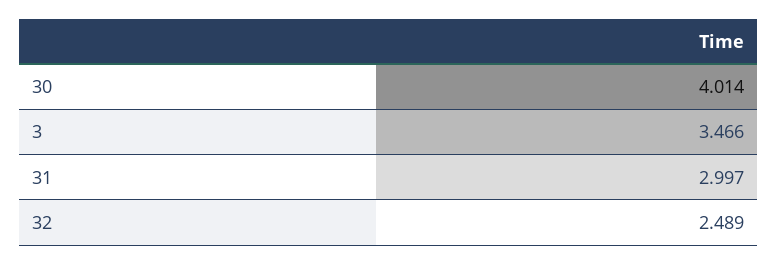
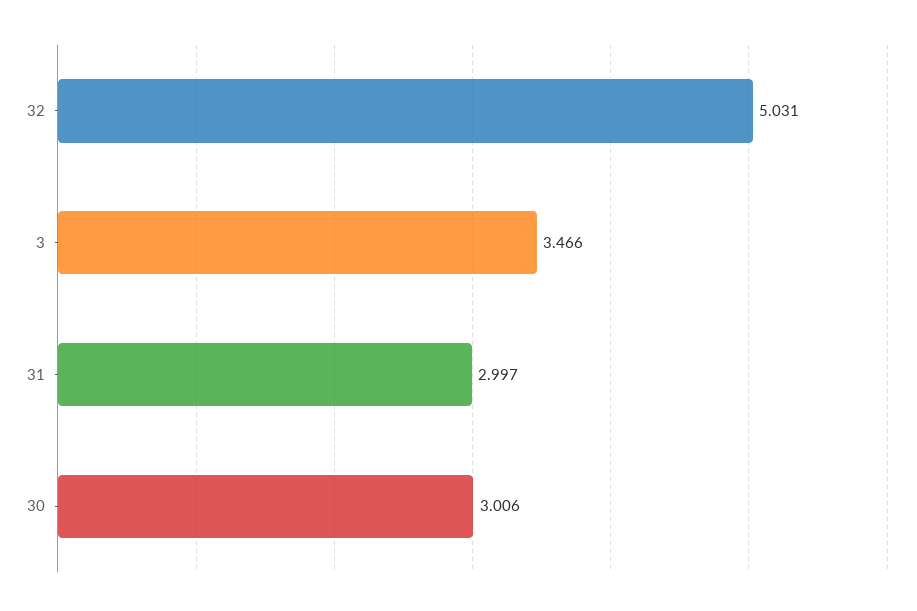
30: 4.014 -> 3.006
32: 2.489 -> 5.031

